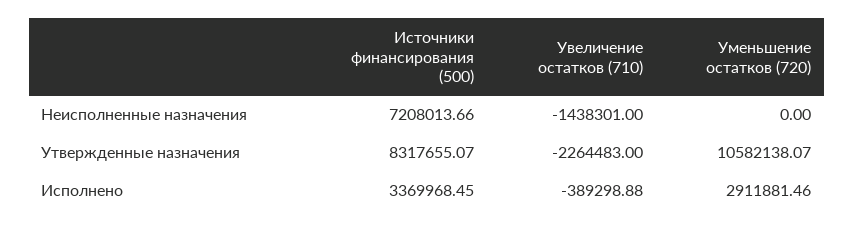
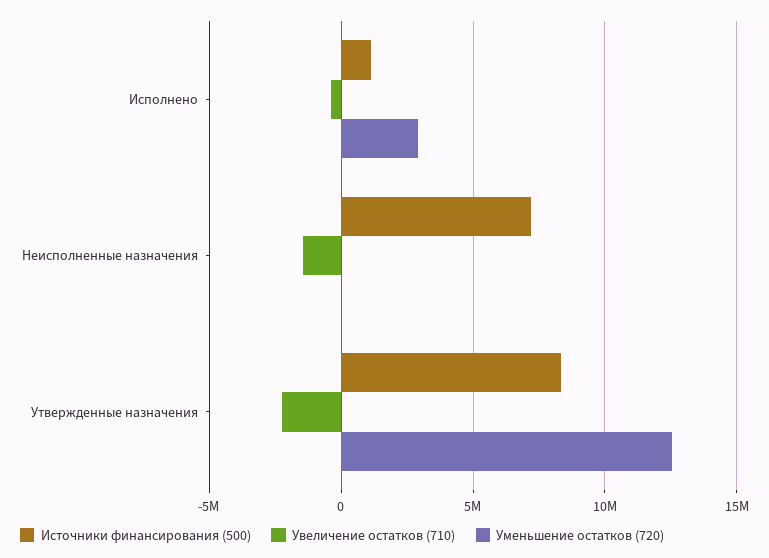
Уменьшение остатков (720), Утвержденные назначения: 10582138.07 -> 12500000
Источники финансирования (500), Исполнено: 3369968.45 -> 1000000

